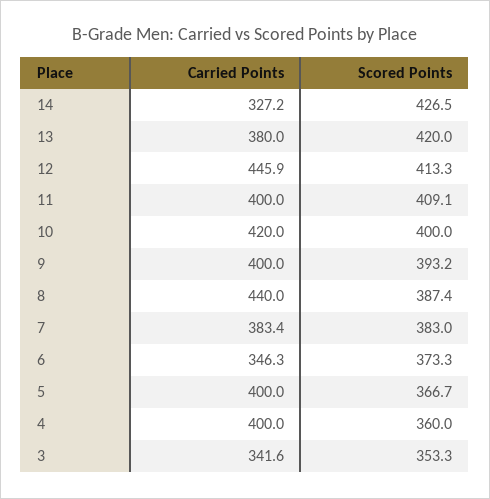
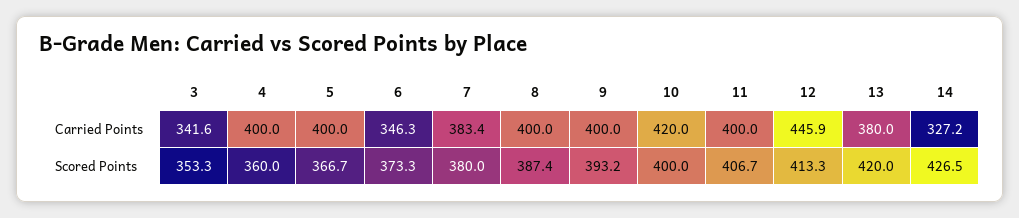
Scored Points, 11: 409.1 -> 406.7
Carried Points, 8: 440 -> 400
Scored Points, 7: 383 -> 380

